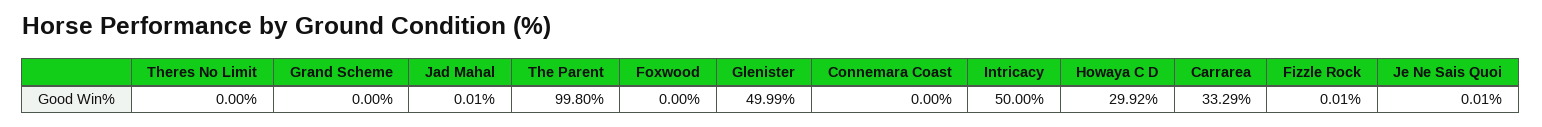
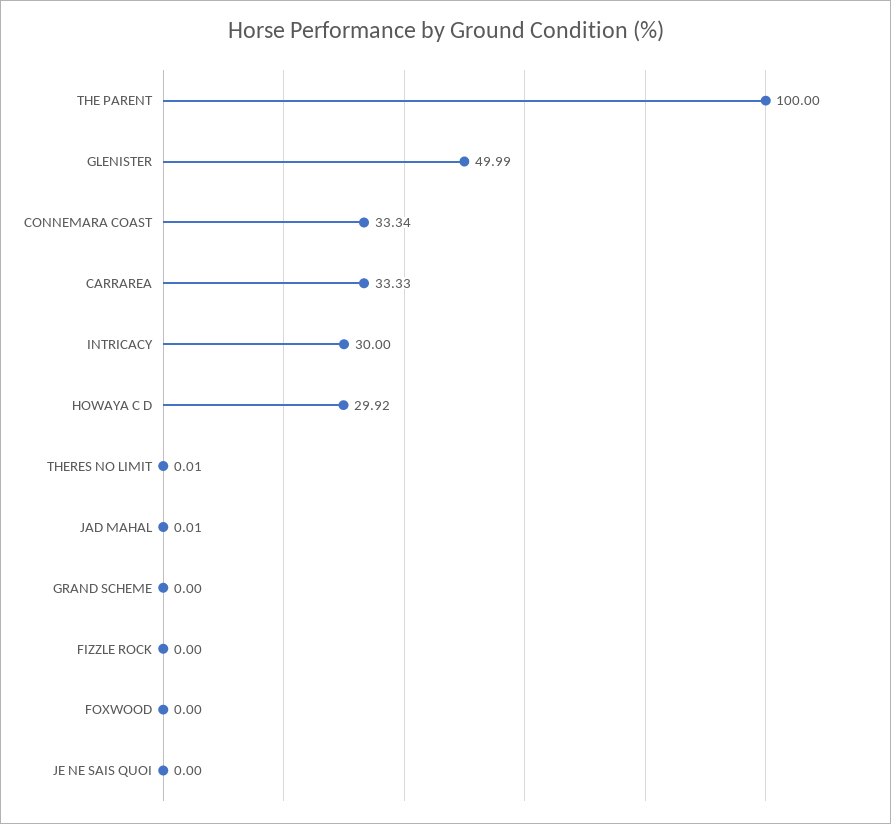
Theres No Limit: 0 -> 0.01
The Parent: 99.8 -> 100
Connemara Coast: 0 -> 33.34
Intricacy: 50 -> 30
Carrarea: 33.29 -> 33.33
Fizzle Rock: 0.01 -> 0
Je Ne Sais Quoi: 0.01 -> 0

